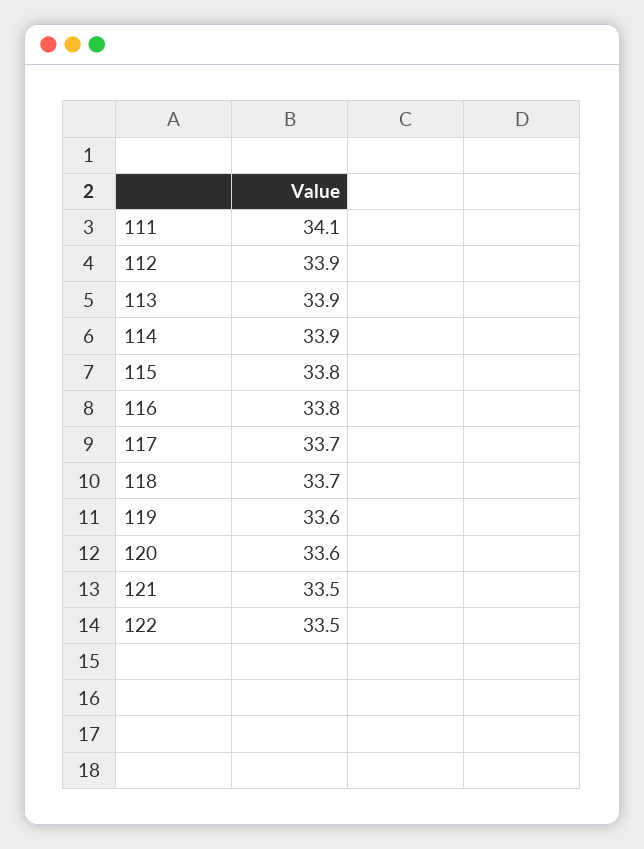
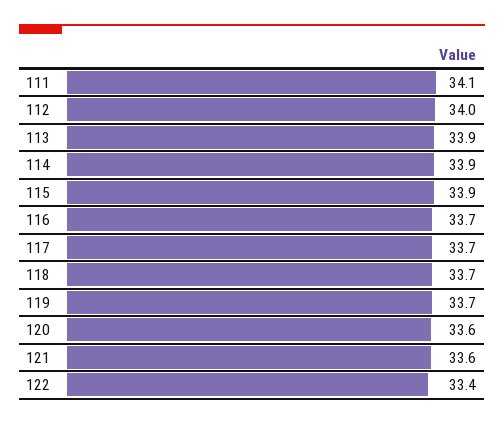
112: 33.9 -> 34
115: 33.8 -> 33.9
116: 33.8 -> 33.7
119: 33.6 -> 33.7
121: 33.5 -> 33.6
122: 33.5 -> 33.4

